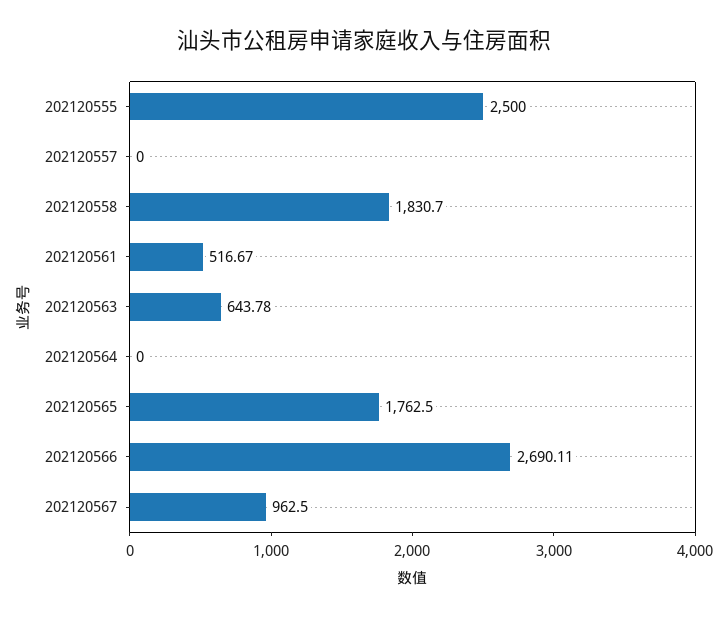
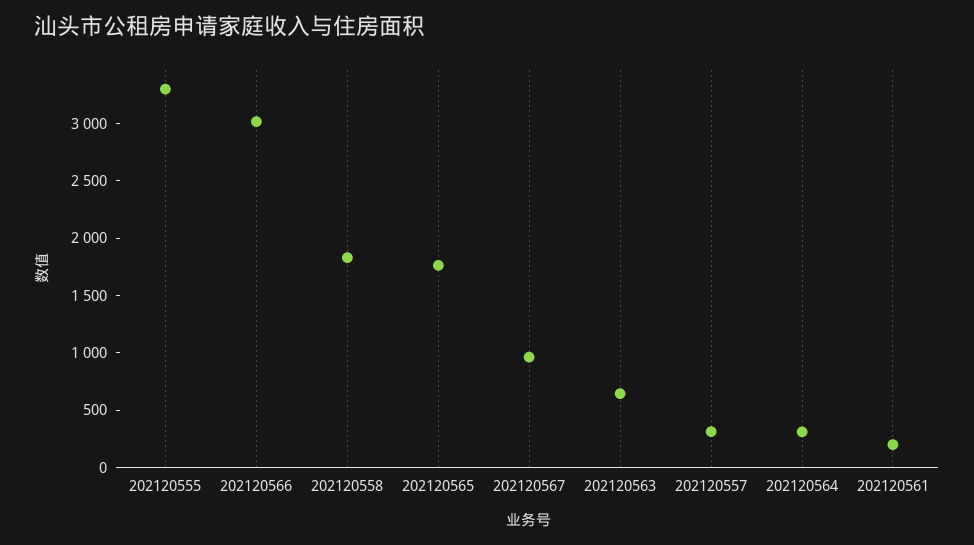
202120555: 2500 -> 3300
202120557: 0 -> 300
202120561: 516.67 -> 200
202120564: 0 -> 300
202120566: 2690.11 -> 3000

